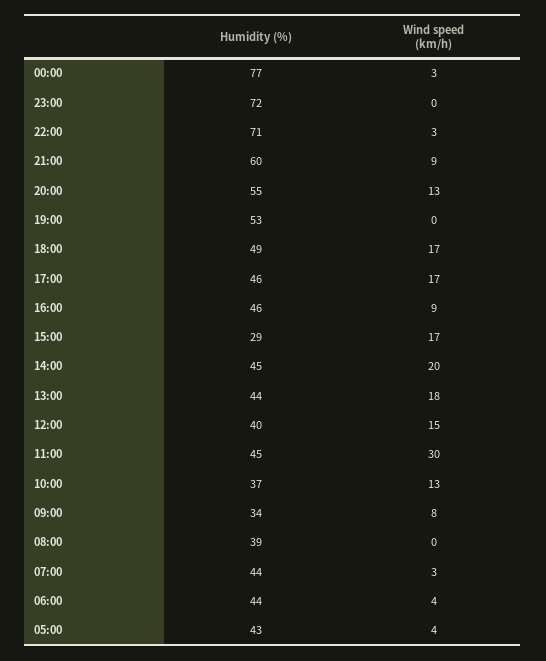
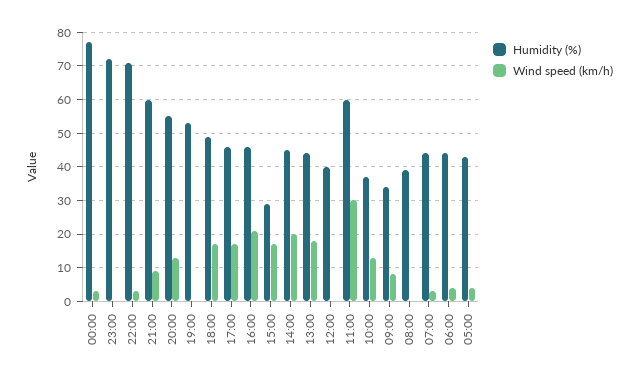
Wind speed (km/h), 16:00: 9 -> 20
Wind speed (km/h), 12:00: 15 -> 0
Humidity (%), 11:00: 45 -> 60

